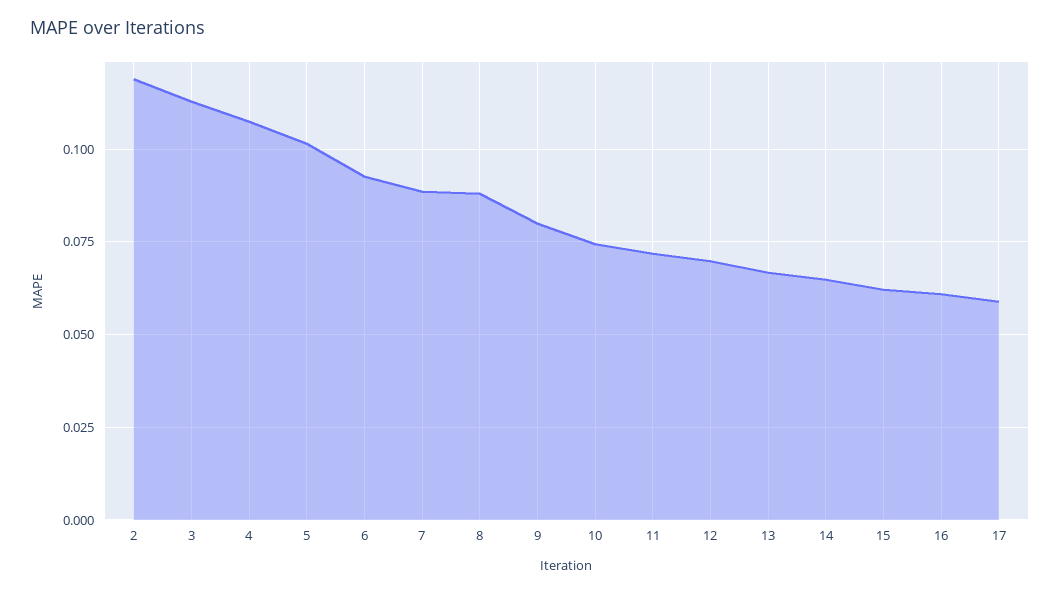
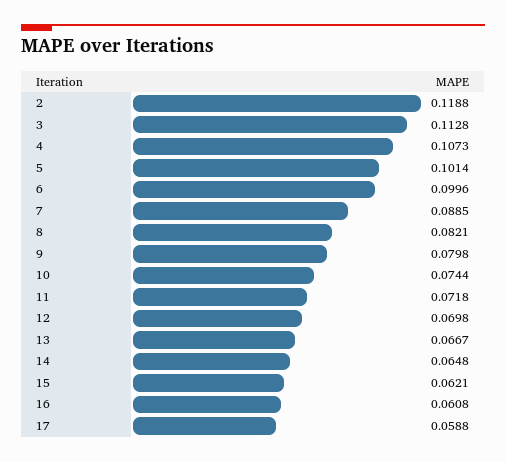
6: 0.0925 -> 0.0996
8: 0.0875 -> 0.0821

